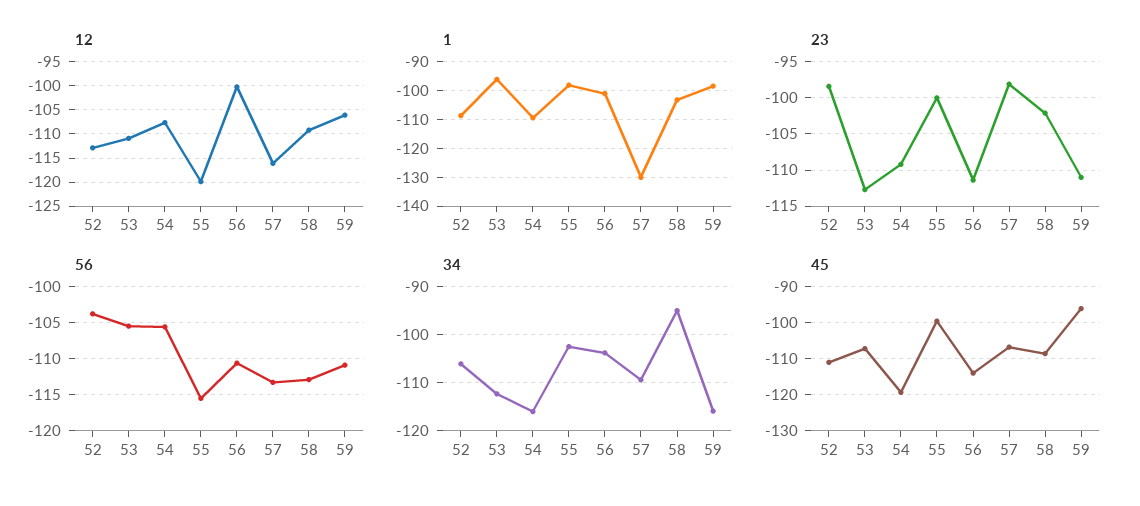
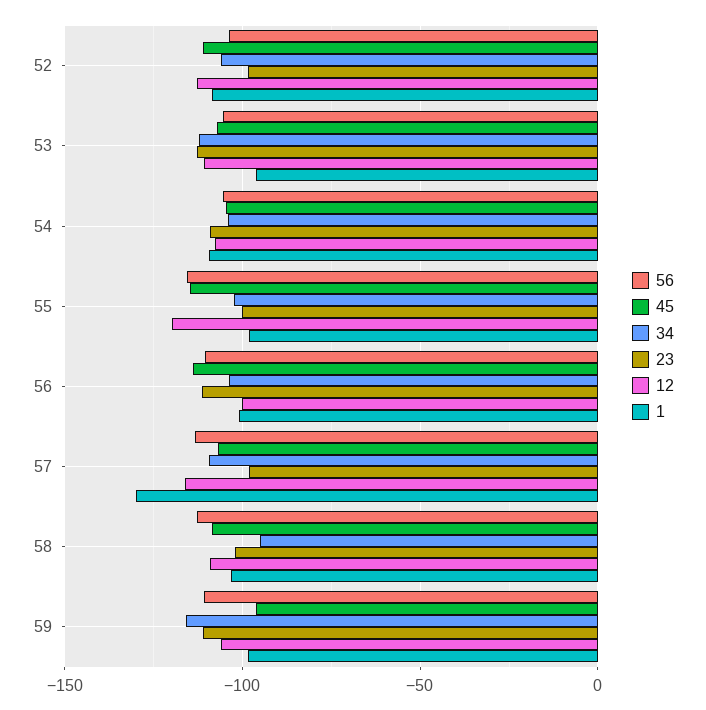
34, 54: -116 -> -105
45, 54: -120 -> -105
45, 55: -100 -> -115

